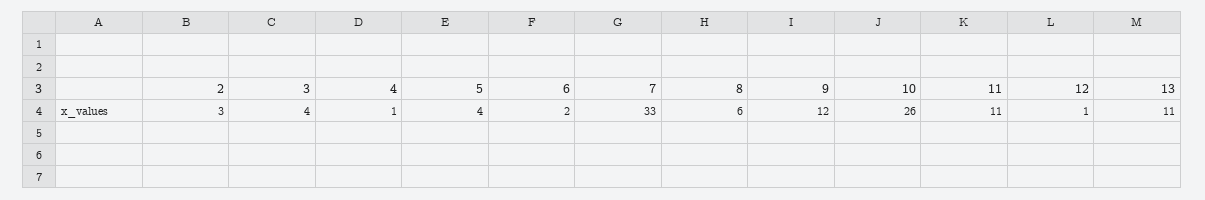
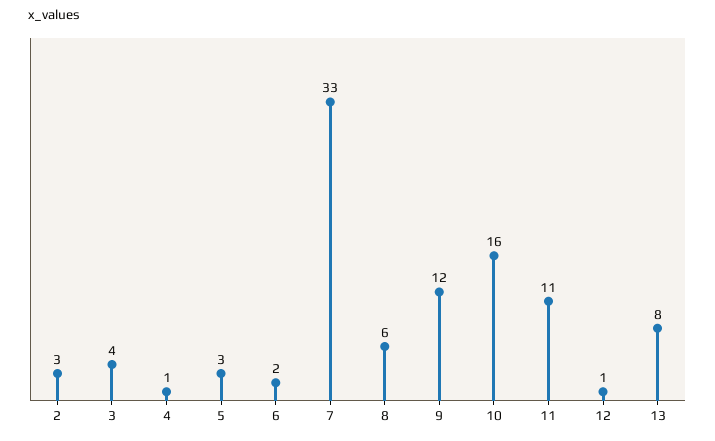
5: 4 -> 3
10: 26 -> 16
13: 11 -> 8

